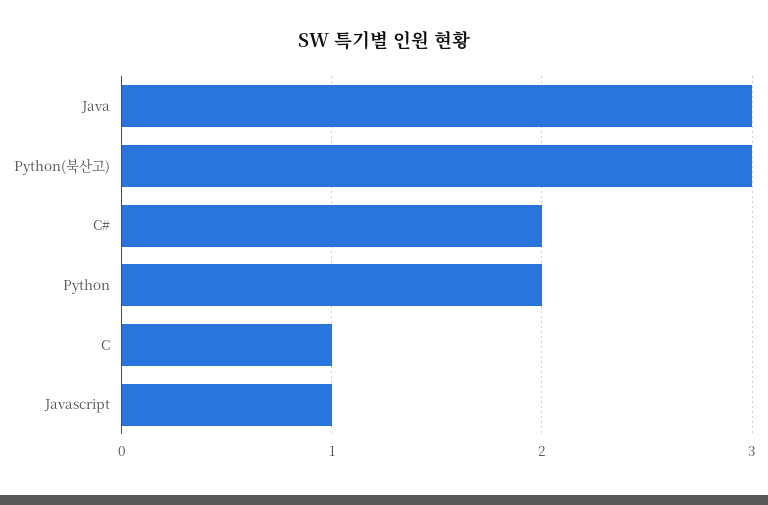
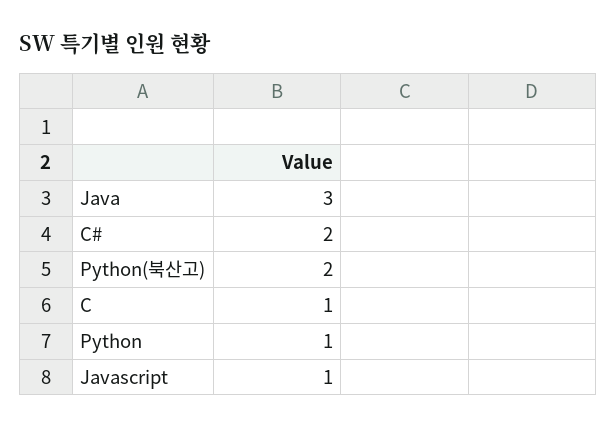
Python(북산고): 3 -> 2
Python: 2 -> 1

